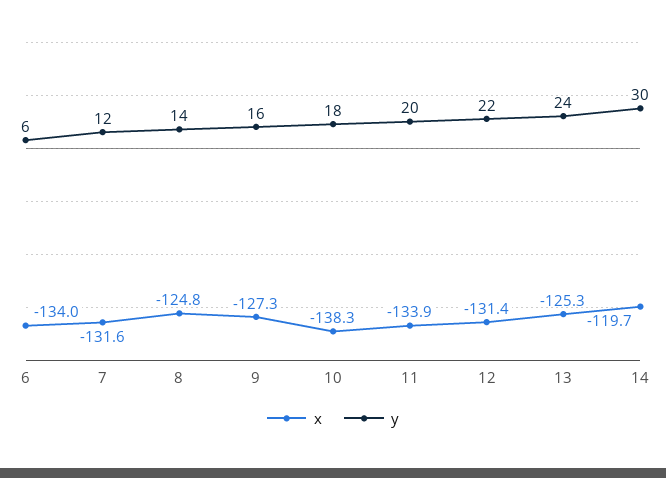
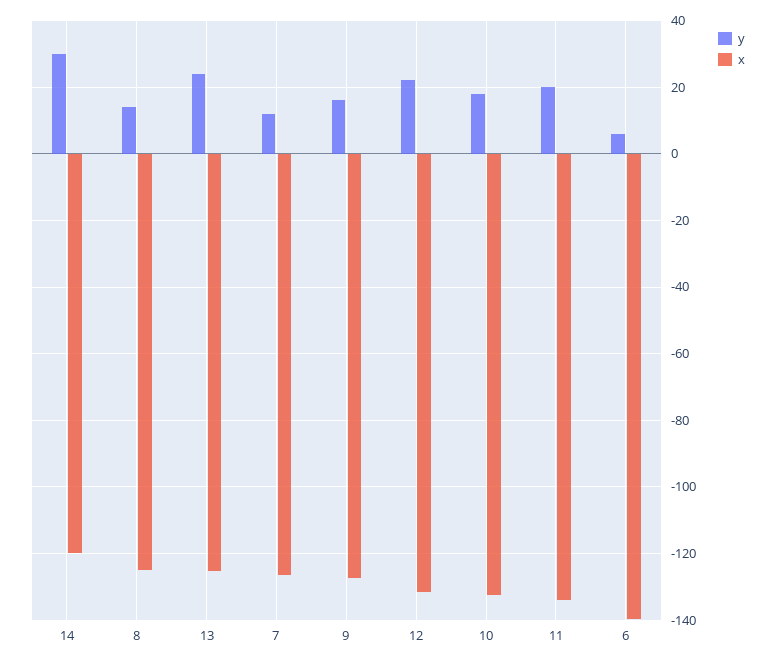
x, 6: -134 -> -140
x, 7: -131.6 -> -126
x, 10: -138.3 -> -132

